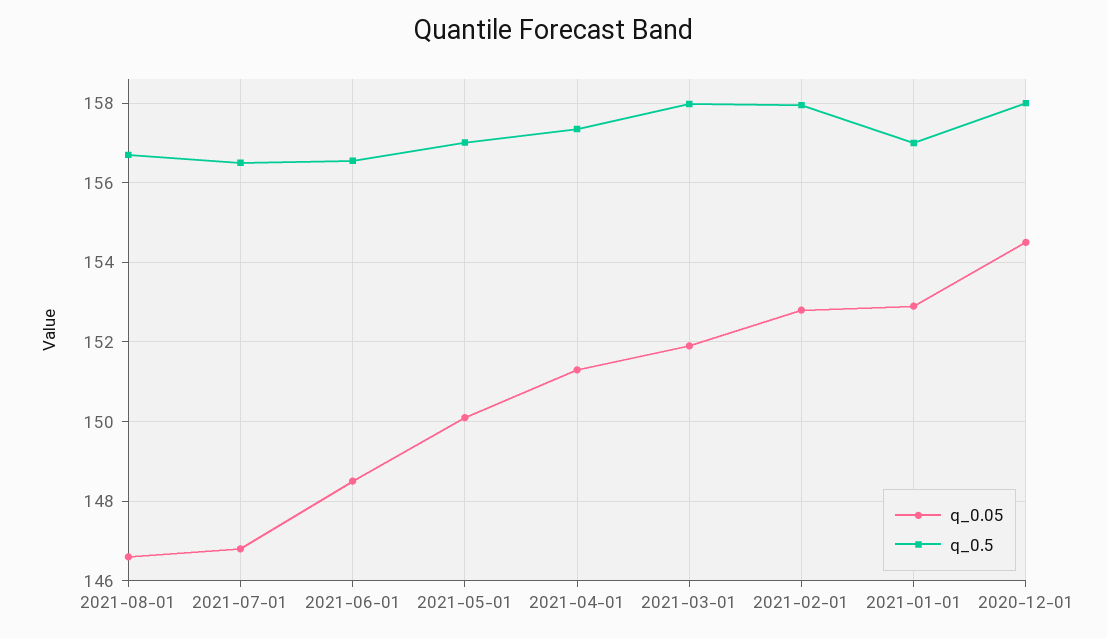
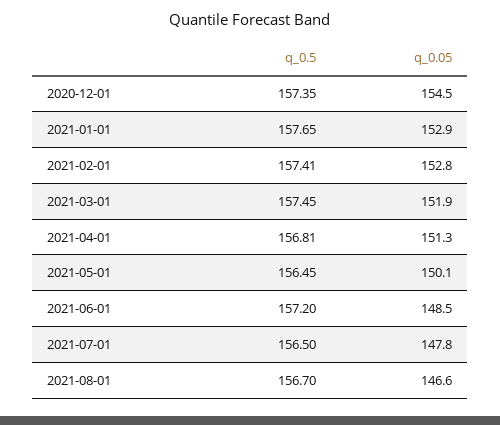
q_0.05, 2021-07-01: 146.8 -> 147.8
q_0.5, 2021-06-01: 156.6 -> 157.2
q_0.5, 2021-05-01: 157 -> 156.45
q_0.5, 2021-04-01: 157.4 -> 156.81
q_0.5, 2021-03-01: 158 -> 157.45
q_0.5, 2021-02-01: 158 -> 157.41
q_0.5, 2021-01-01: 157 -> 157.65
q_0.5, 2020-12-01: 158 -> 157.35

